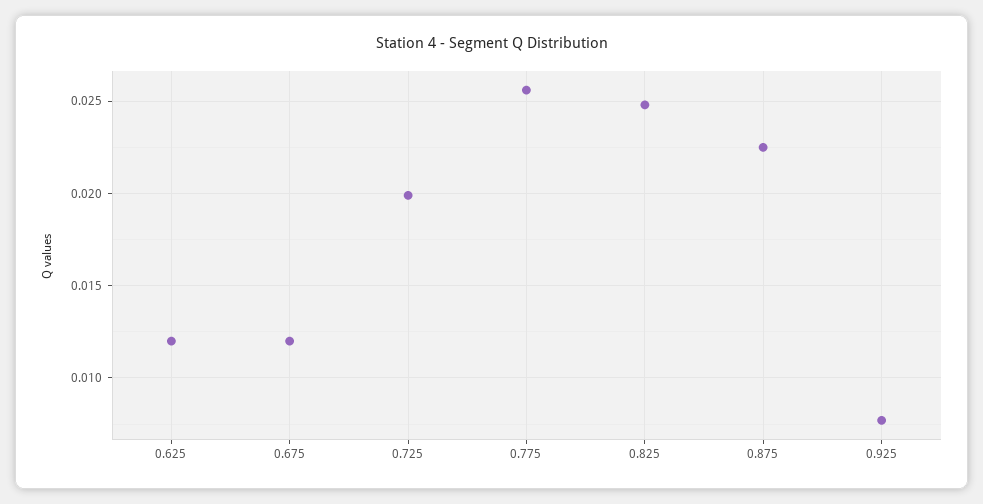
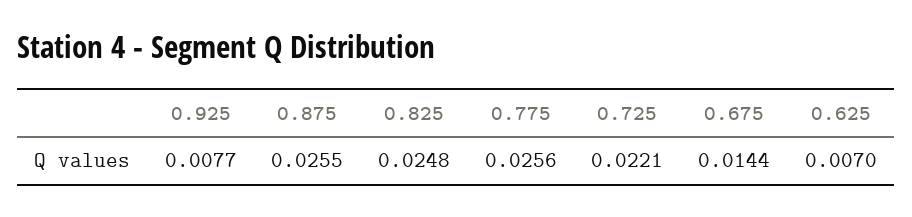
0.625: 0.012 -> 0.007
0.675: 0.012 -> 0.0144
0.725: 0.02 -> 0.0221
0.875: 0.0225 -> 0.0255

